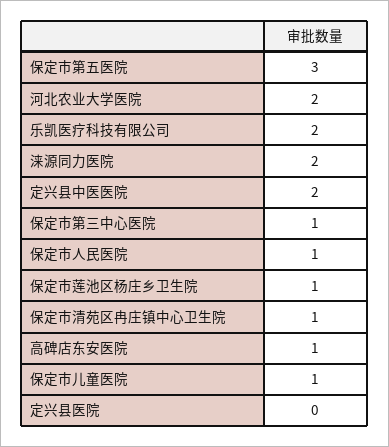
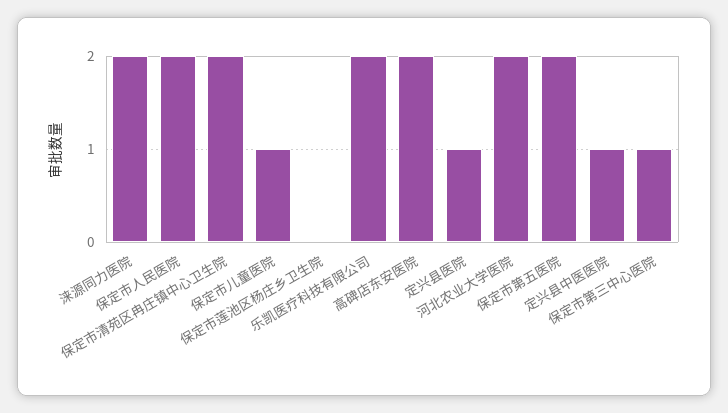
保定市第五医院: 3 -> 2
定兴县中医医院: 2 -> 1
保定市人民医院: 1 -> 2
保定市莲池区杨庄乡卫生院: 1 -> 0
保定市清苑区冉庄镇中心卫生院: 1 -> 2
高碑店东安医院: 1 -> 2
定兴县医院: 0 -> 1

